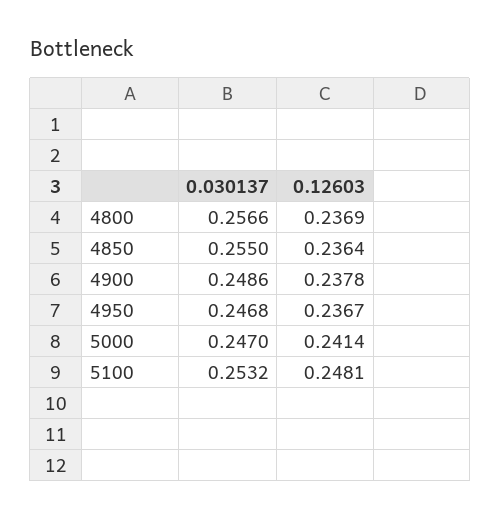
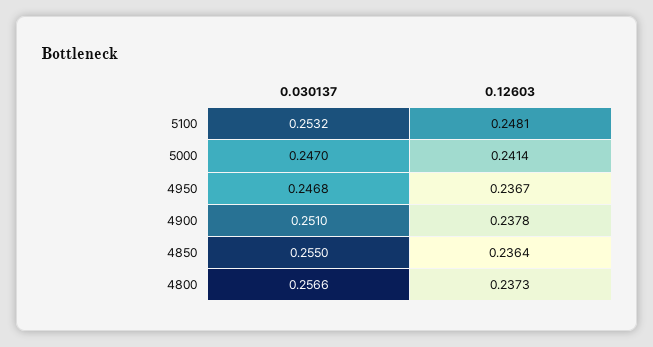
0.12603, 4800: 0.2369 -> 0.2373
0.030137, 4900: 0.2486 -> 0.251

